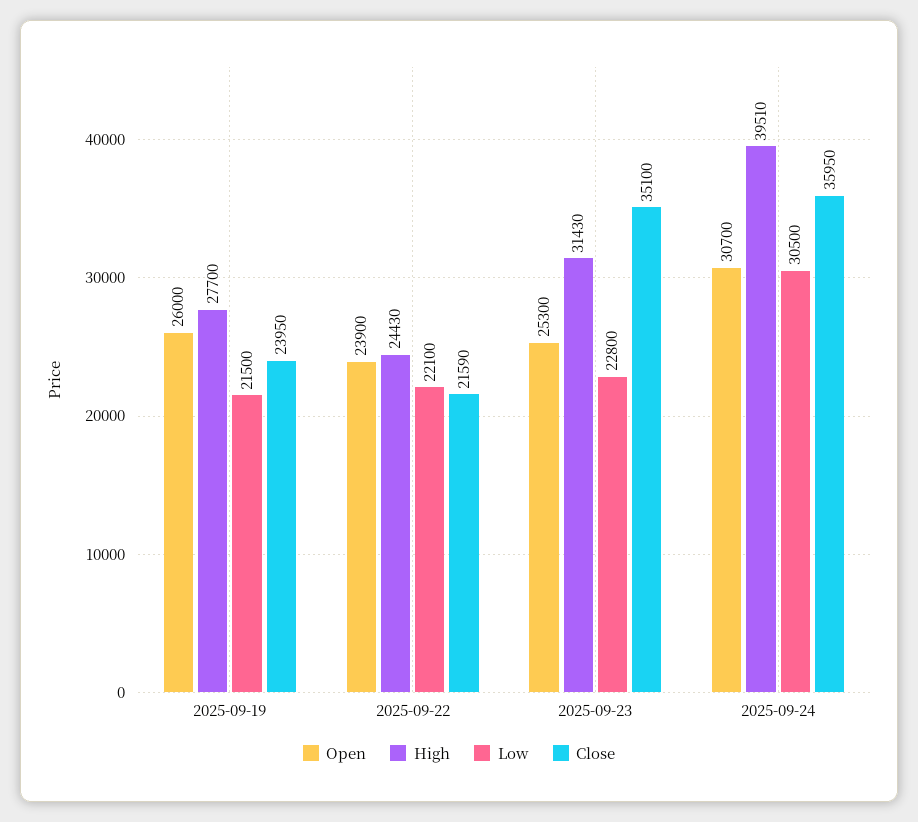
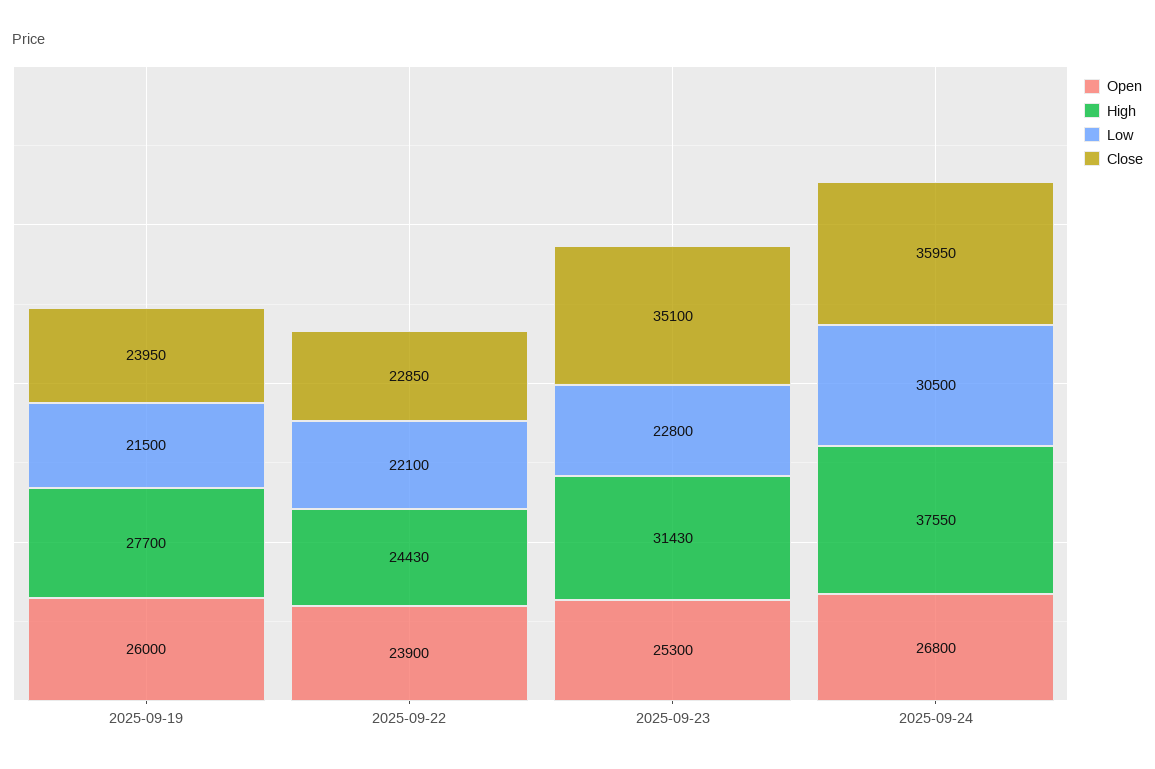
Close, 2025-09-22: 21590 -> 22850
Open, 2025-09-24: 30700 -> 26800
High, 2025-09-24: 39510 -> 37550

